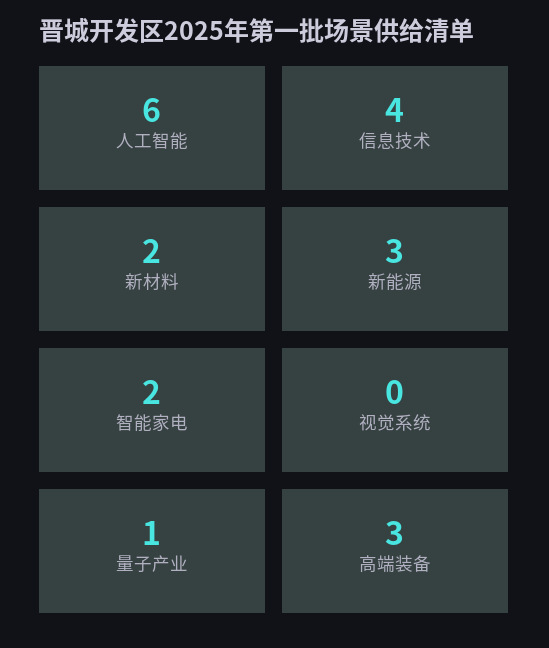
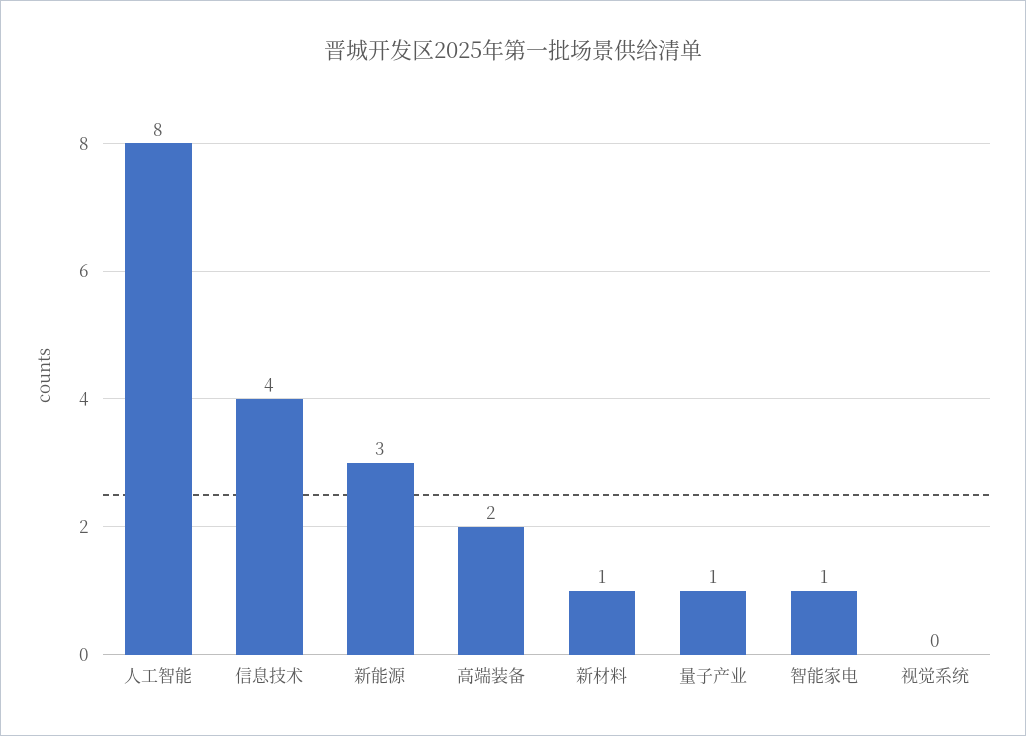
人工智能: 6 -> 8
新材料: 2 -> 1
智能家电: 2 -> 1
高端装备: 3 -> 2

